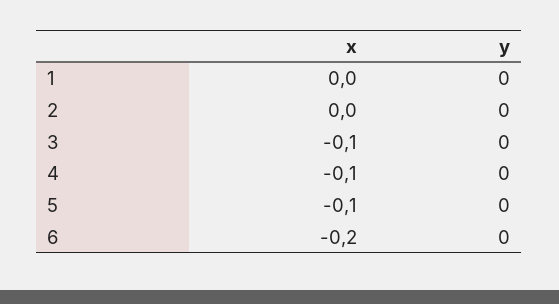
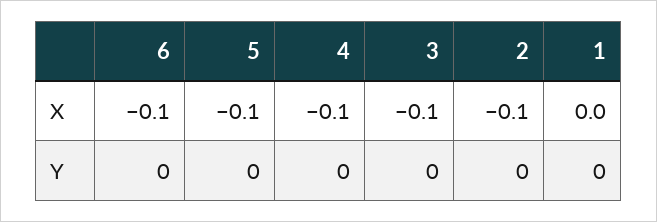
x, 2: 0 -> -0.1
x, 6: -0.2 -> -0.1

